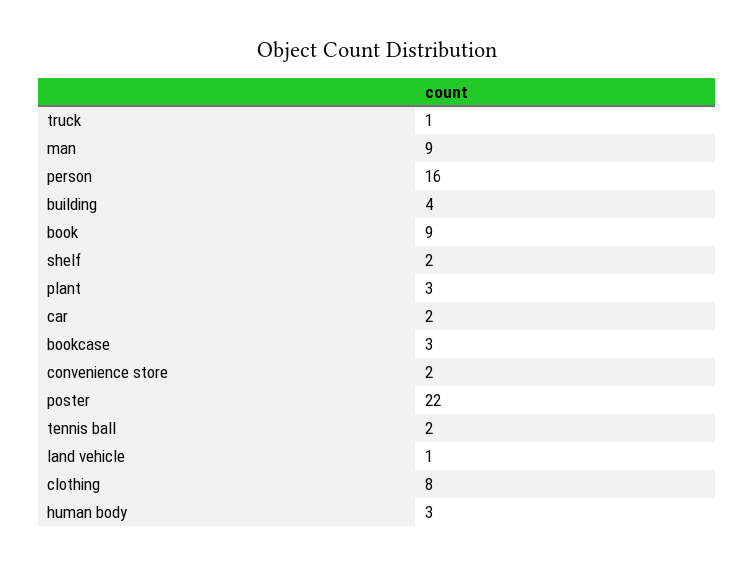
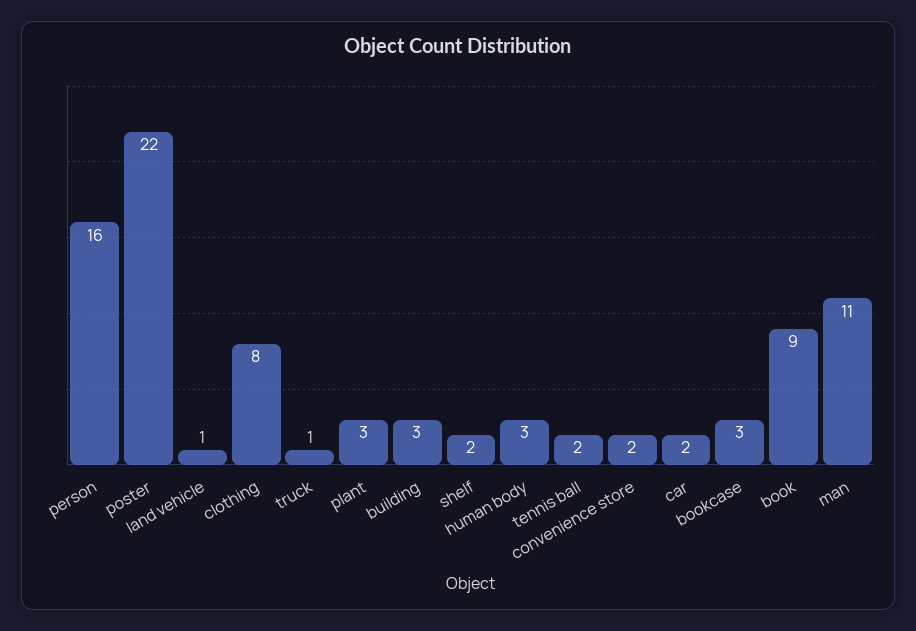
man: 9 -> 11
building: 4 -> 3

